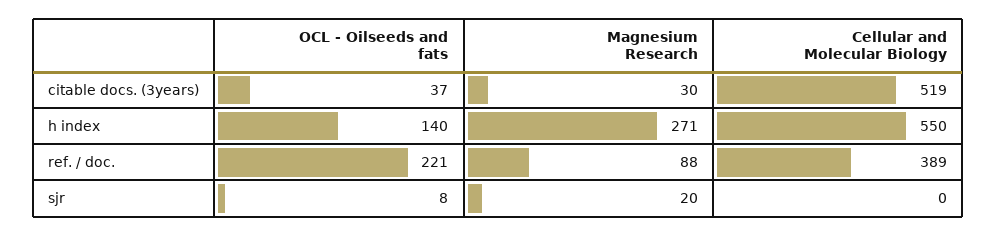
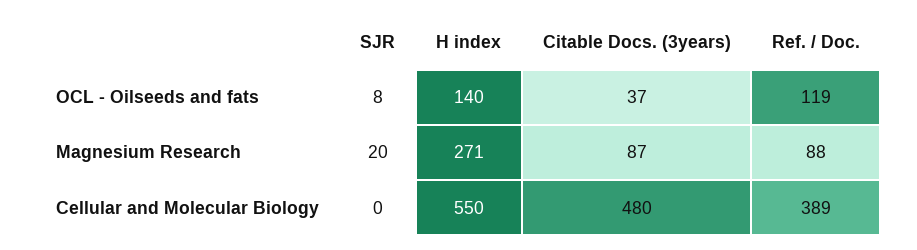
Magnesium Research, citable docs. (3years): 30 -> 87
Cellular and Molecular Biology, citable docs. (3years): 519 -> 480
OCL - Oilseeds and fats, ref. / doc.: 221 -> 119

